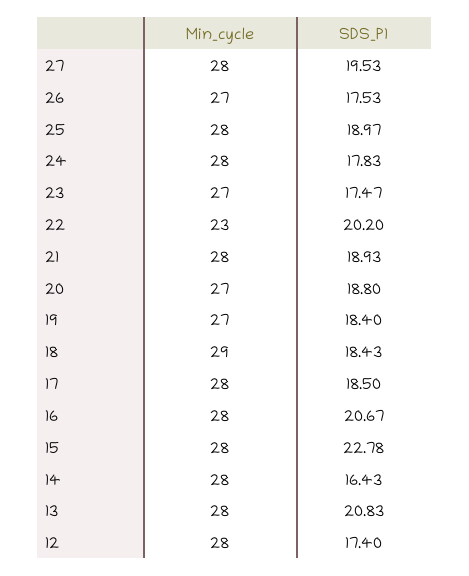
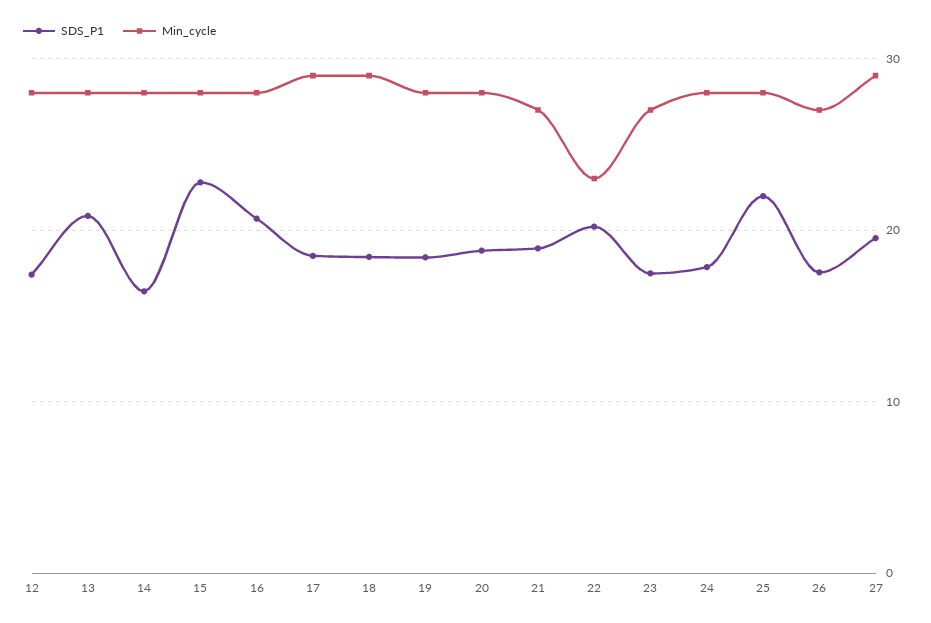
Min_cycle, 27: 28 -> 29
SDS_P1, 25: 18.97 -> 22
Min_cycle, 21: 28 -> 27
Min_cycle, 20: 27 -> 28
Min_cycle, 19: 27 -> 28
Min_cycle, 17: 28 -> 29

